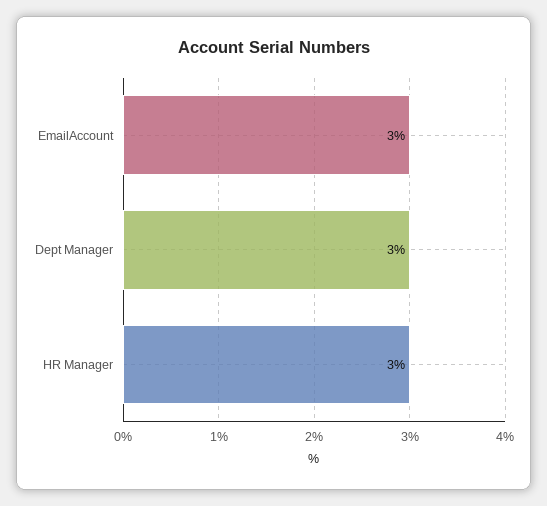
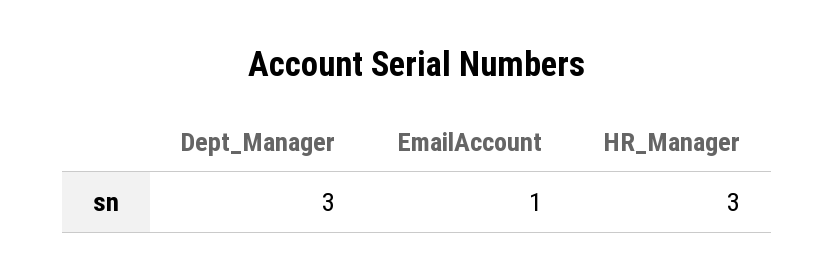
EmailAccount: 3 -> 1

